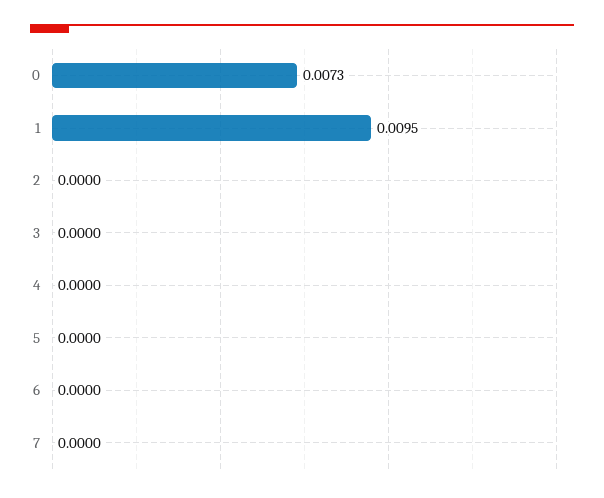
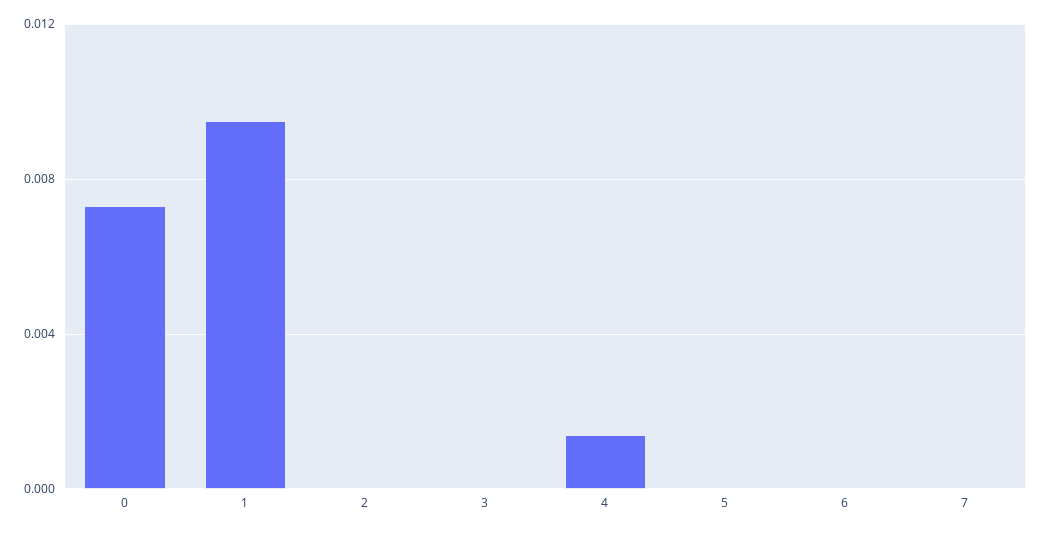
4: 0 -> 0.0015

